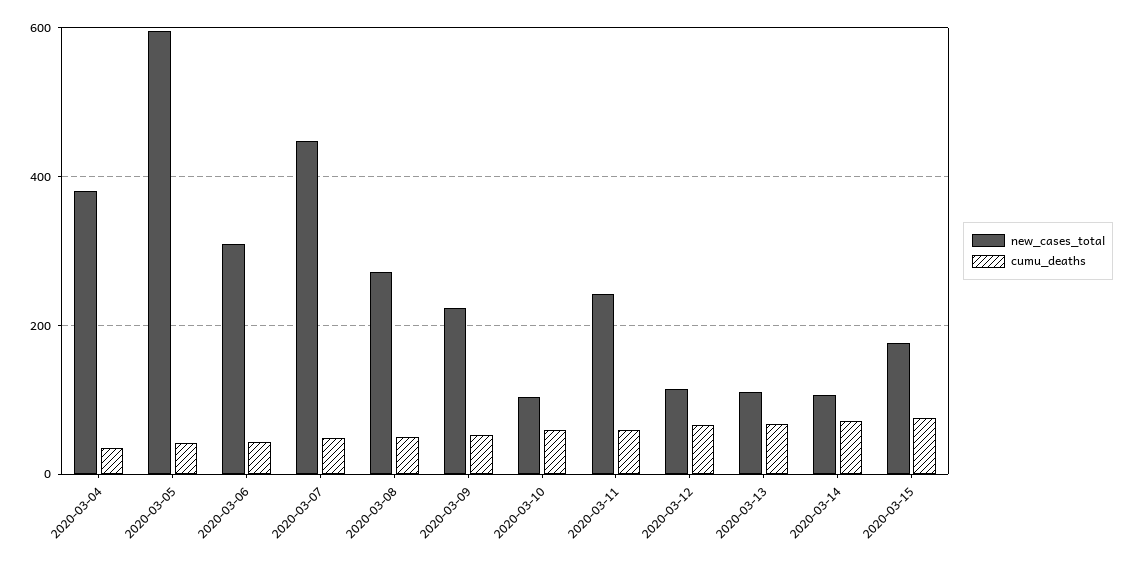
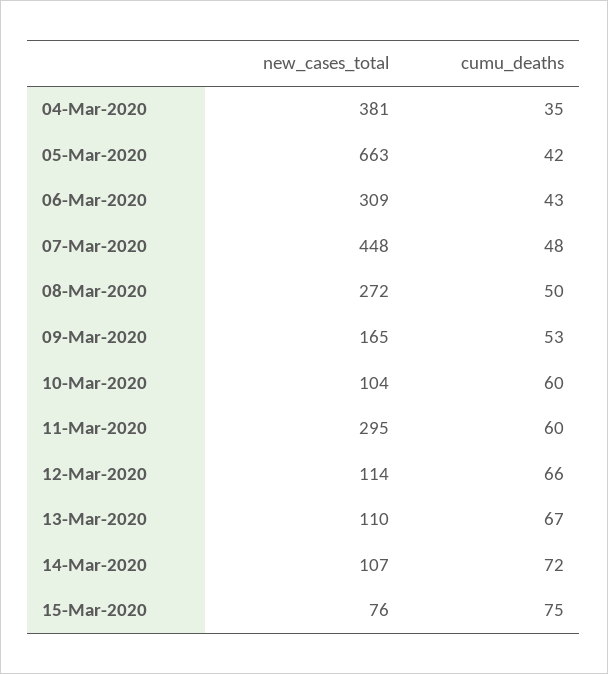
new_cases_total, 2020-03-05: 600 -> 663
new_cases_total, 2020-03-09: 220 -> 165
new_cases_total, 2020-03-11: 240 -> 295
new_cases_total, 2020-03-15: 180 -> 76

